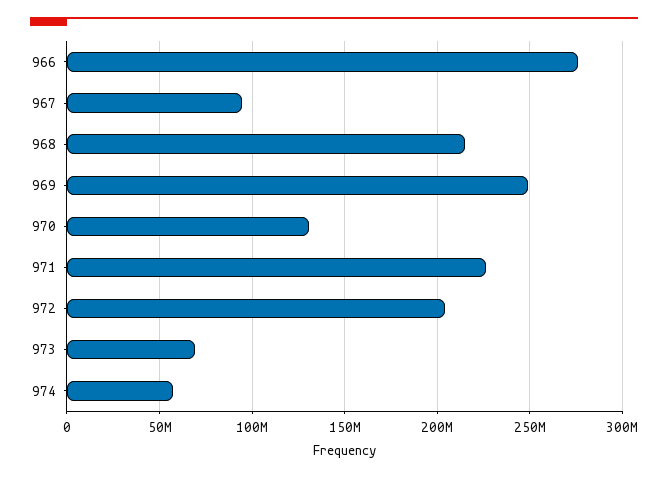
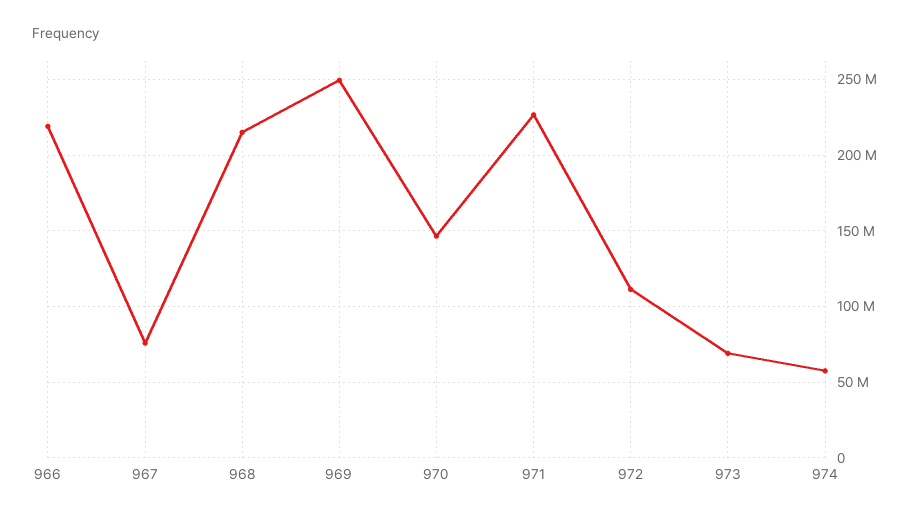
966: 275000000 -> 220000000
967: 95000000 -> 75000000
970: 130000000 -> 145000000
972: 205000000 -> 110000000

